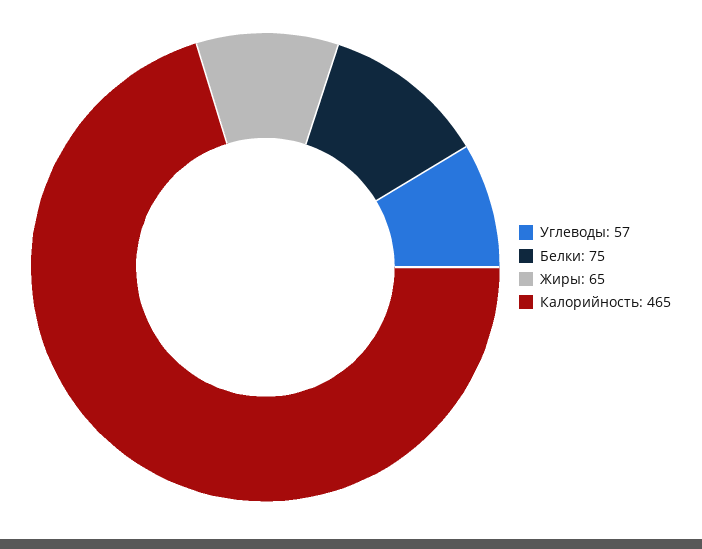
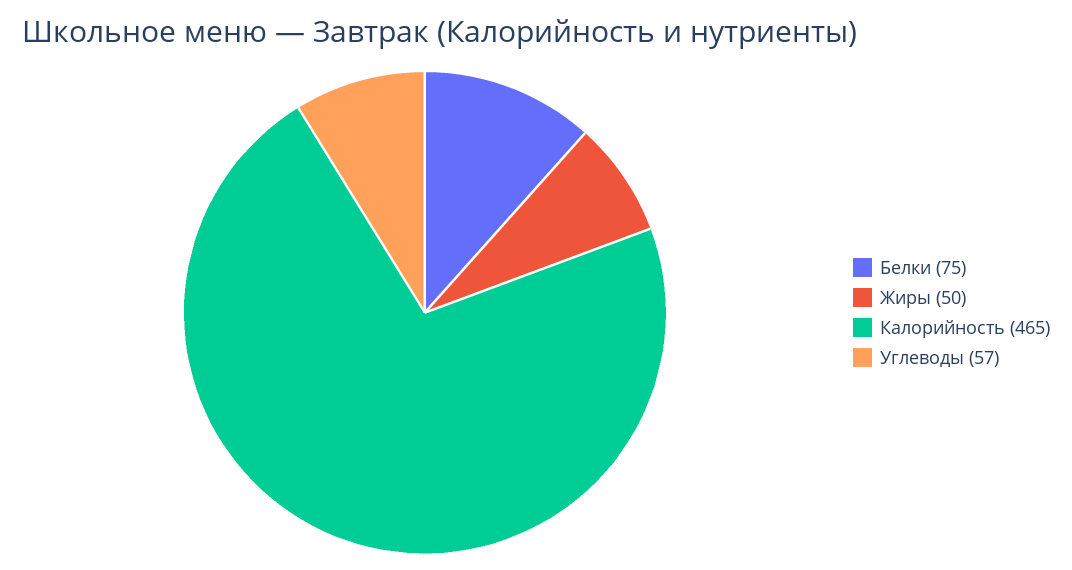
Жиры: 65 -> 50

